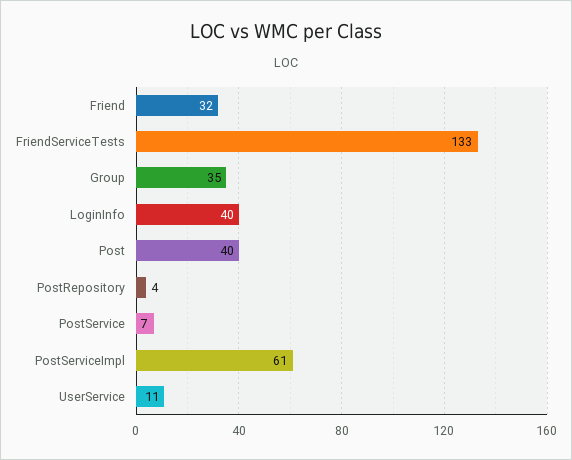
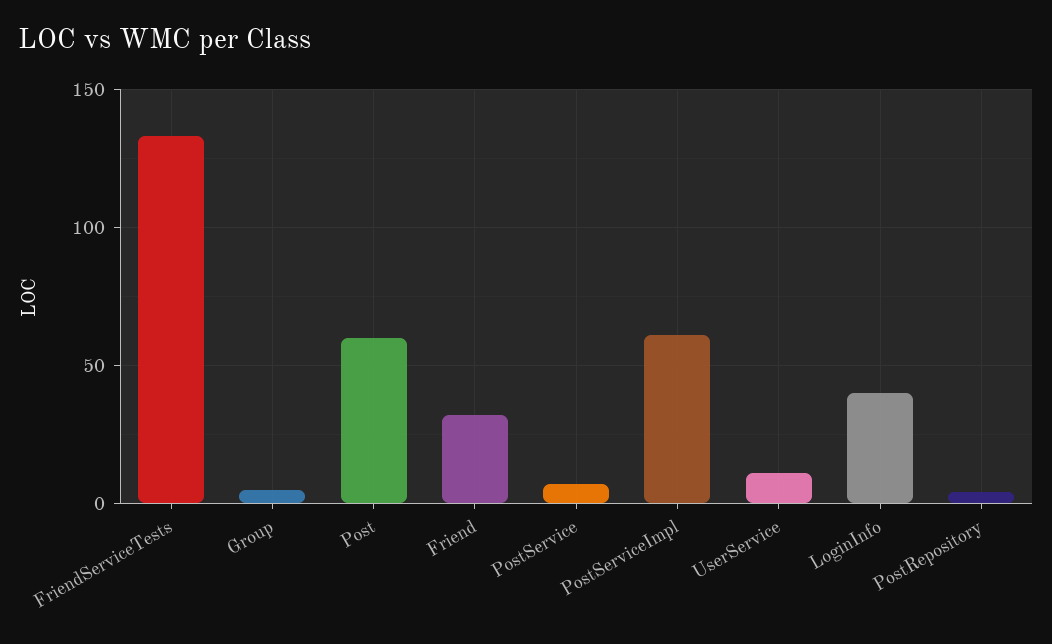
Group: 35 -> 5
Post: 40 -> 60

